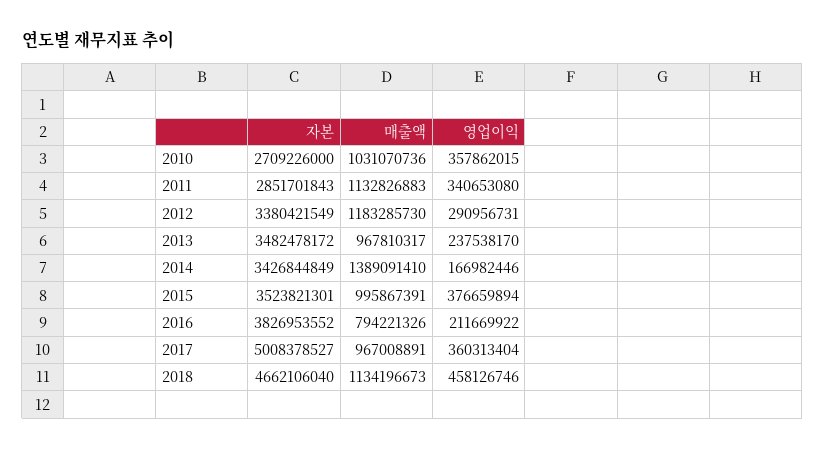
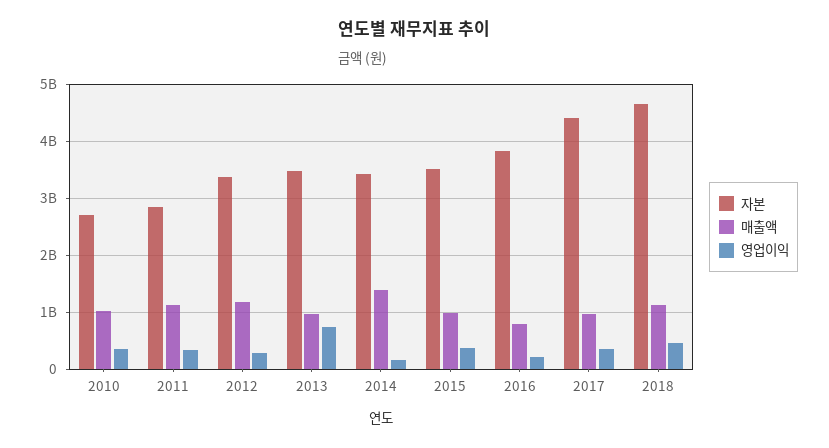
영업이익, 2013: 237538170 -> 800000000
자본, 2017: 5008378527 -> 4400000000

